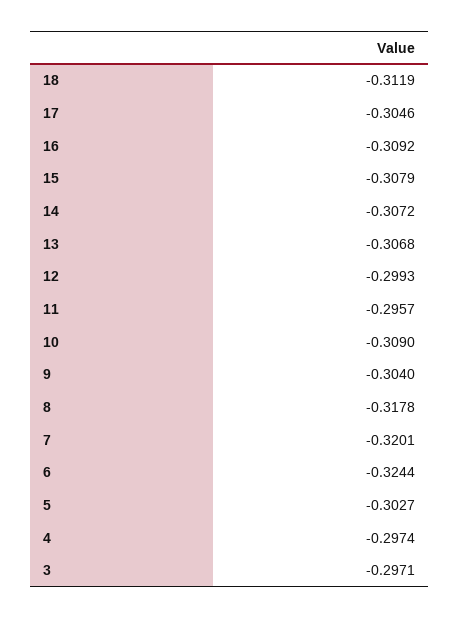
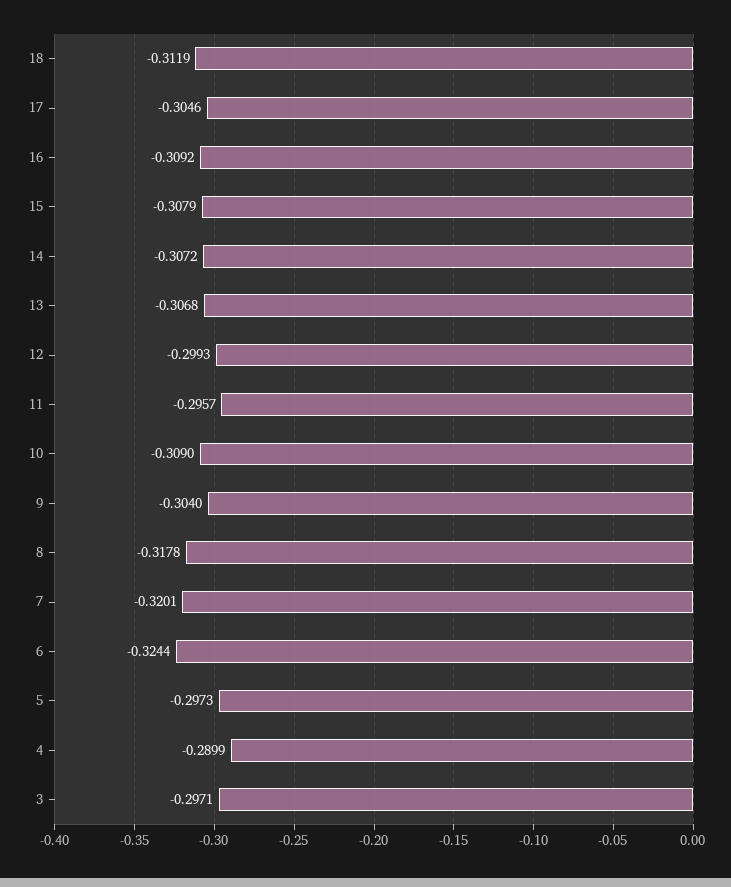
5: -0.3027 -> -0.2973
4: -0.2974 -> -0.2899

